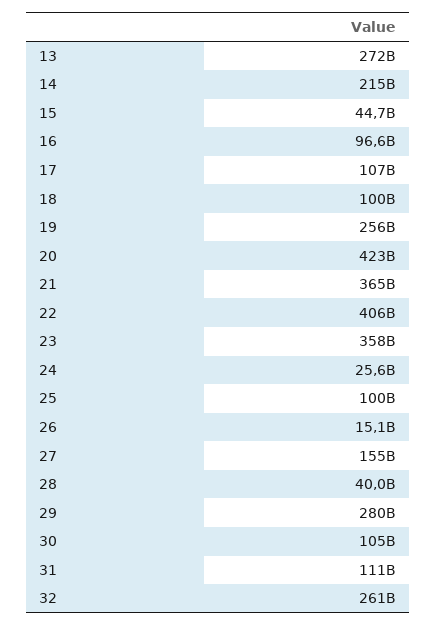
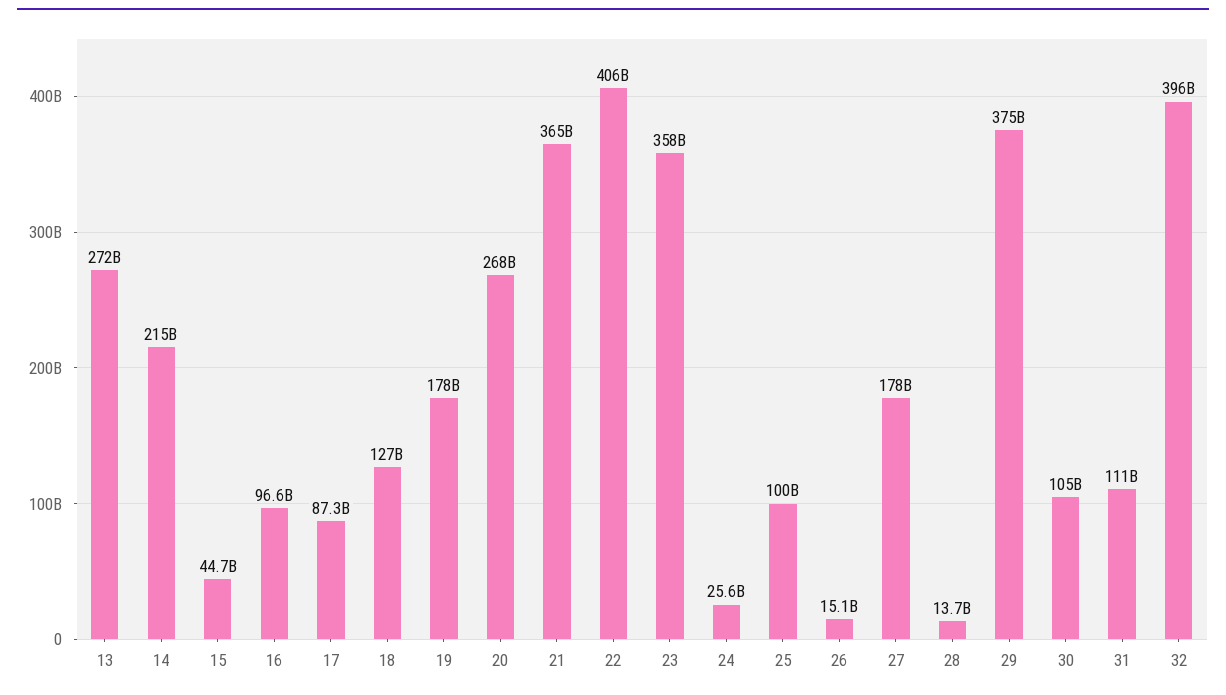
17: 107000000000 -> 87300000000
18: 100000000000 -> 127000000000
19: 256000000000 -> 178000000000
20: 423000000000 -> 268000000000
27: 155000000000 -> 178000000000
28: 40000000000 -> 13700000000
29: 280000000000 -> 375000000000
32: 261000000000 -> 396000000000

